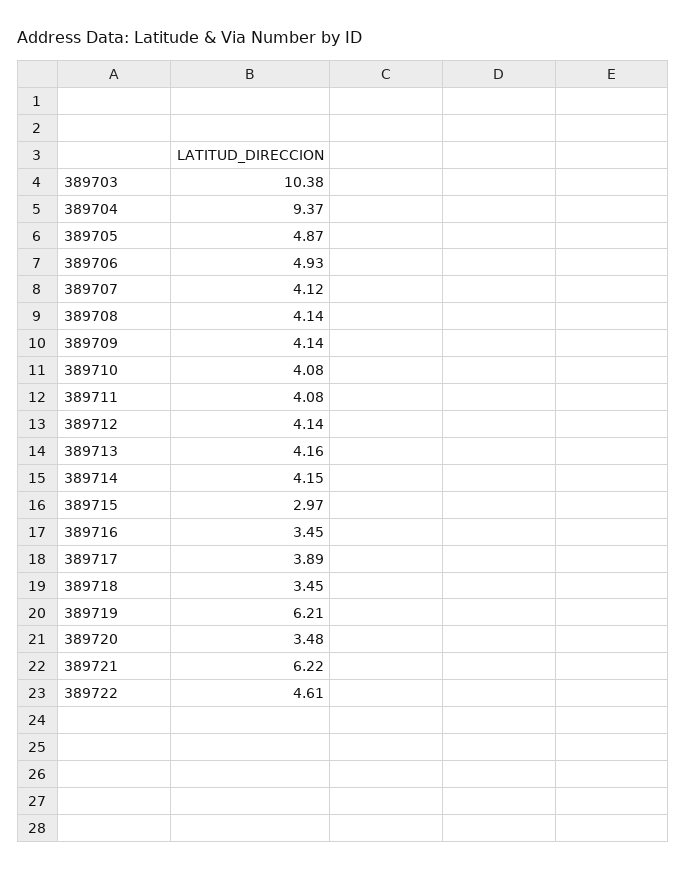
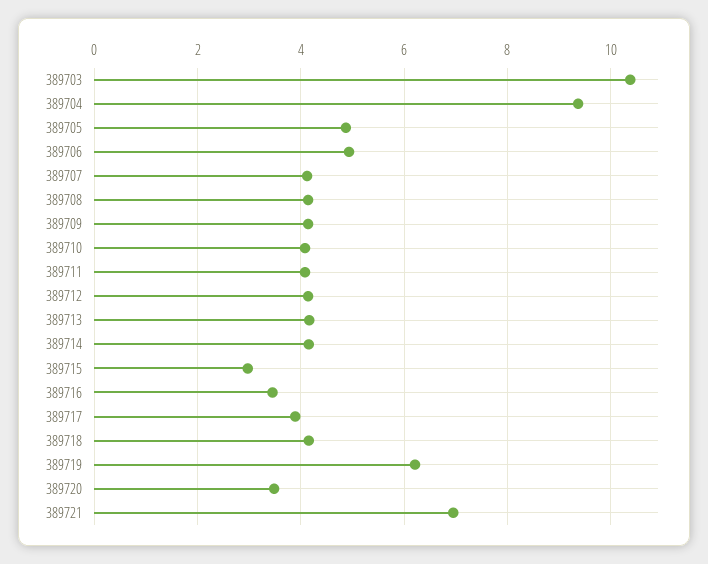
389718: 3.45 -> 4.2
389721: 6.22 -> 7
389722: 4.61 -> none

